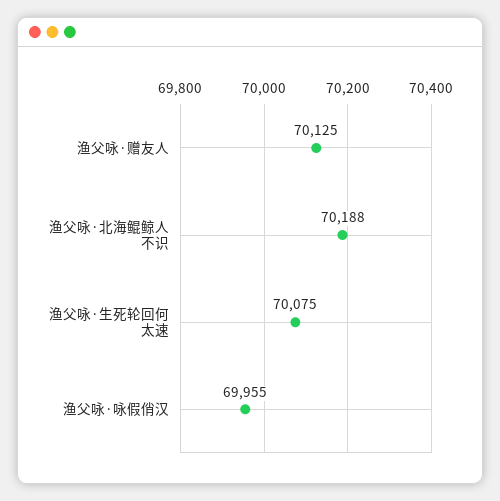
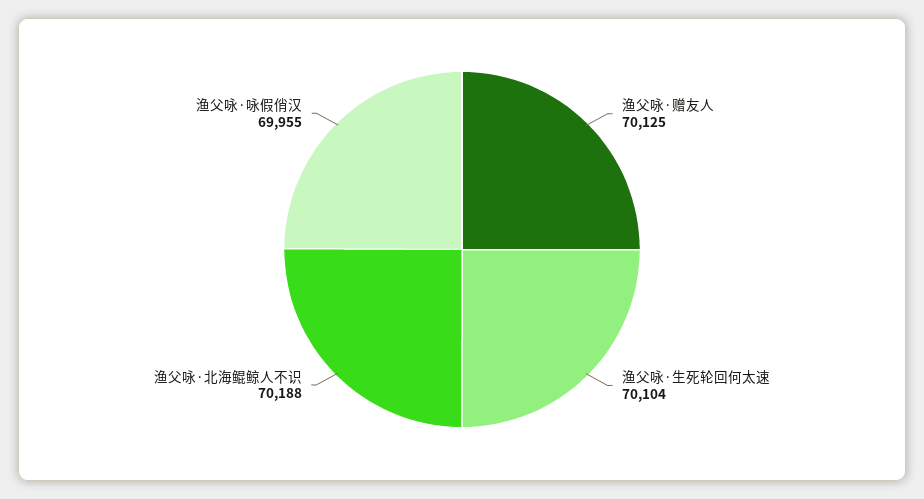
渔父咏·生死轮回何太速: 70075 -> 70104

